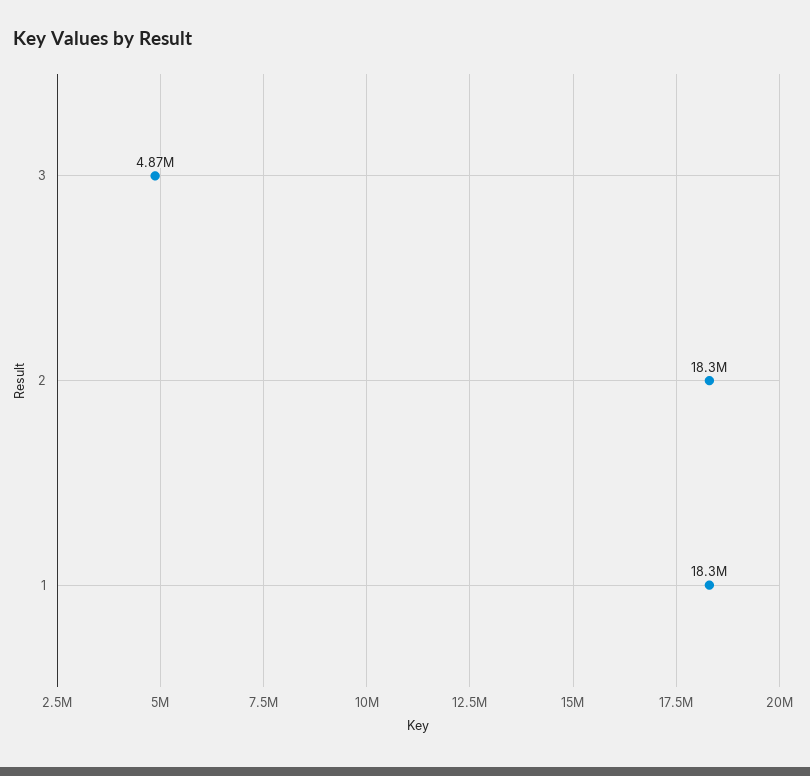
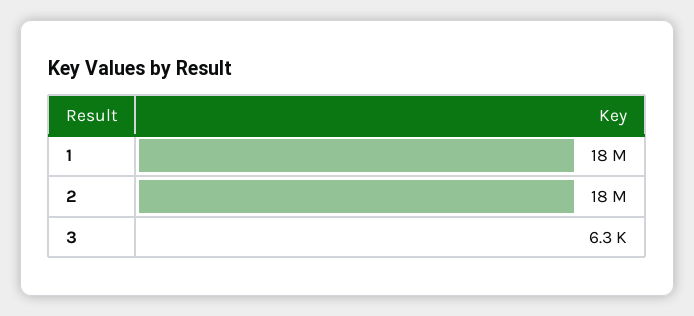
3: 4870000 -> 6300

